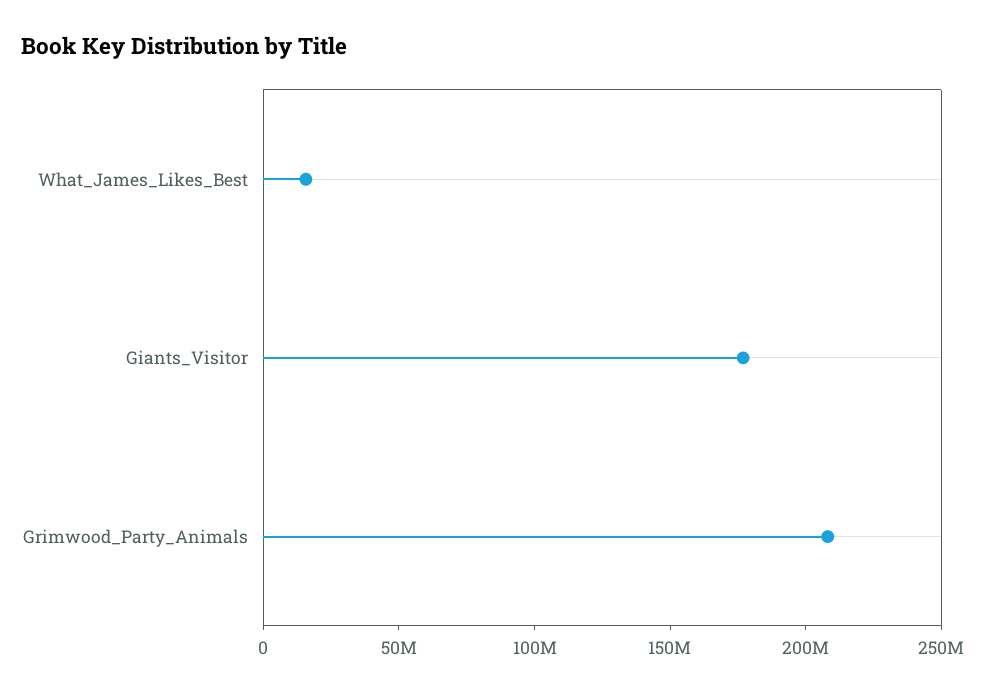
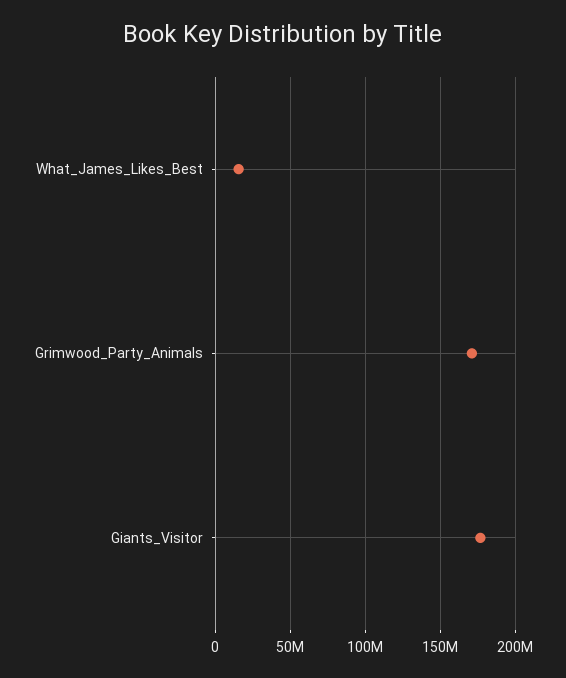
Grimwood_Party_Animals: 210000000 -> 170000000

